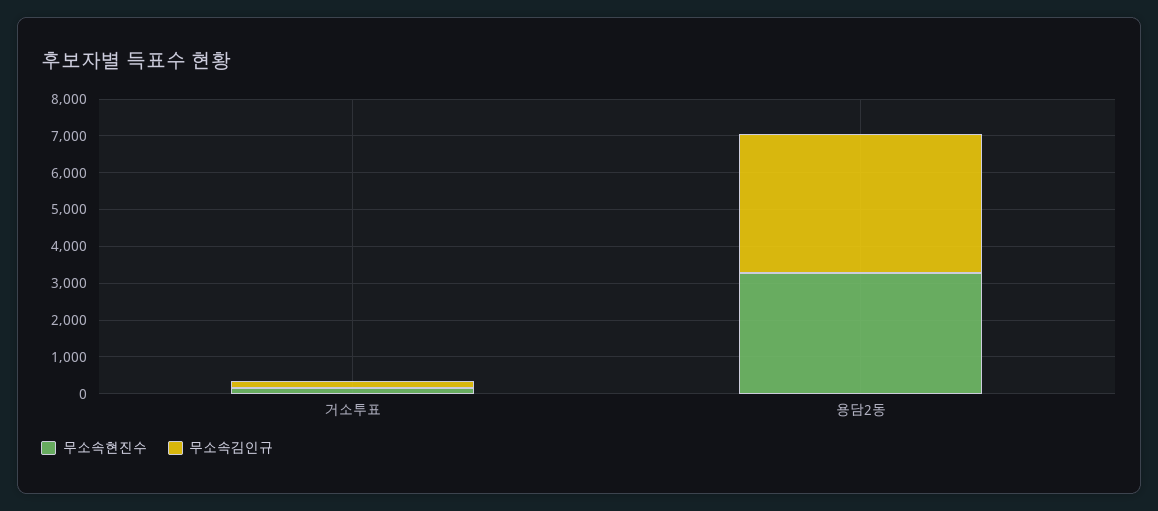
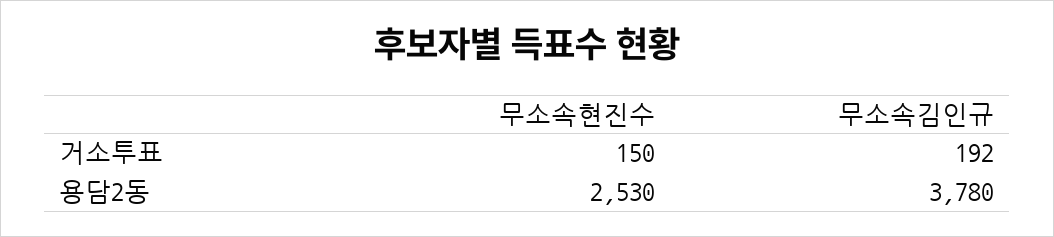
무소속현진수, 용담2동: 3250 -> 2530

